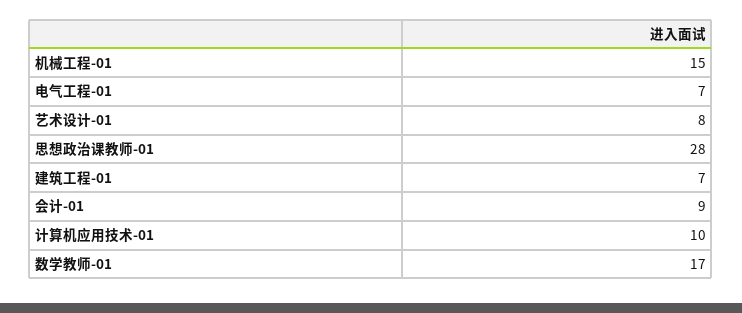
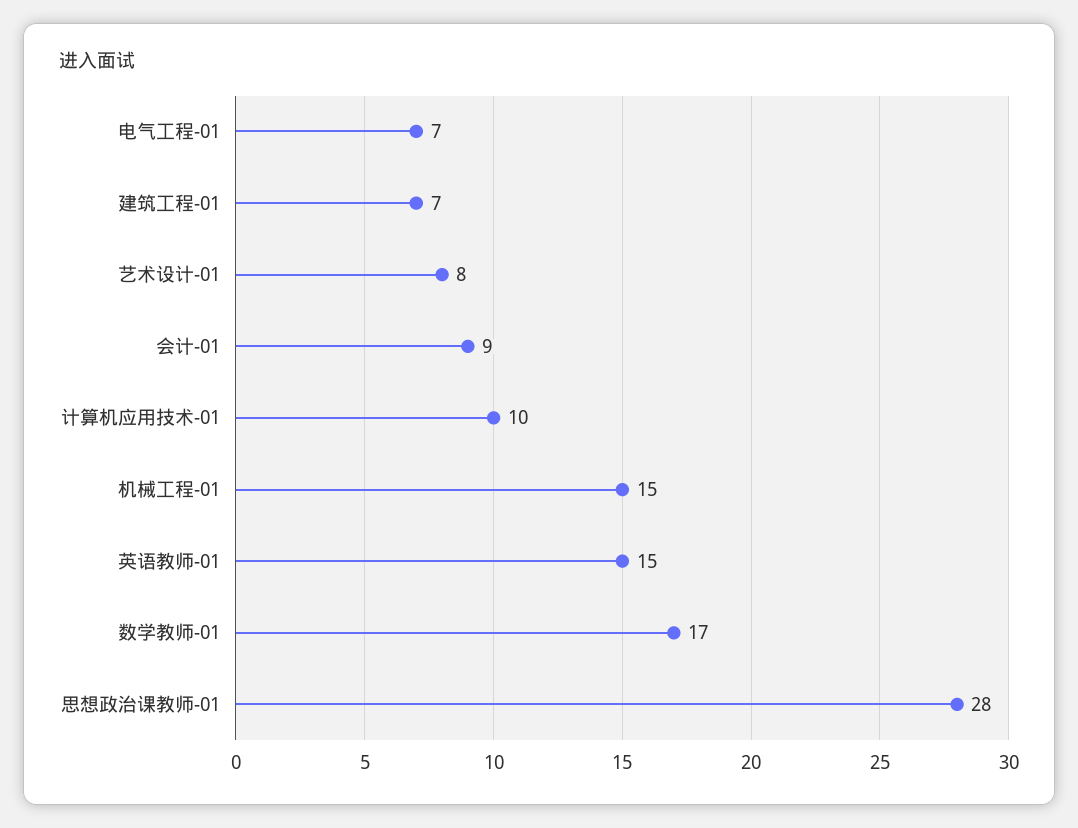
英语教师-01: none -> 15

